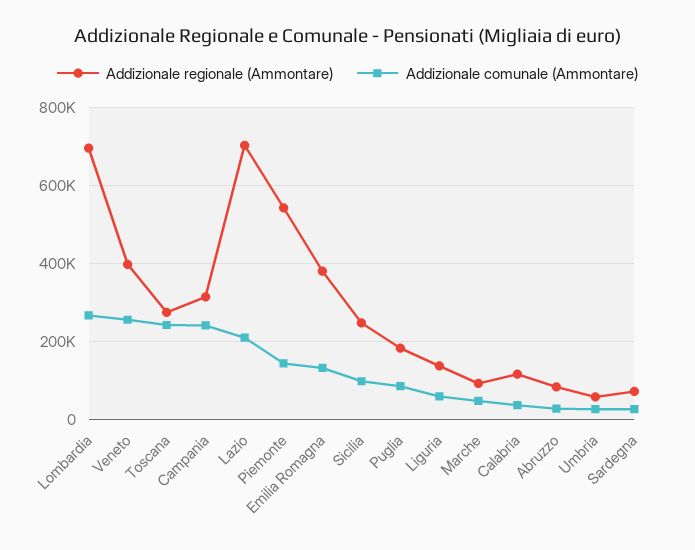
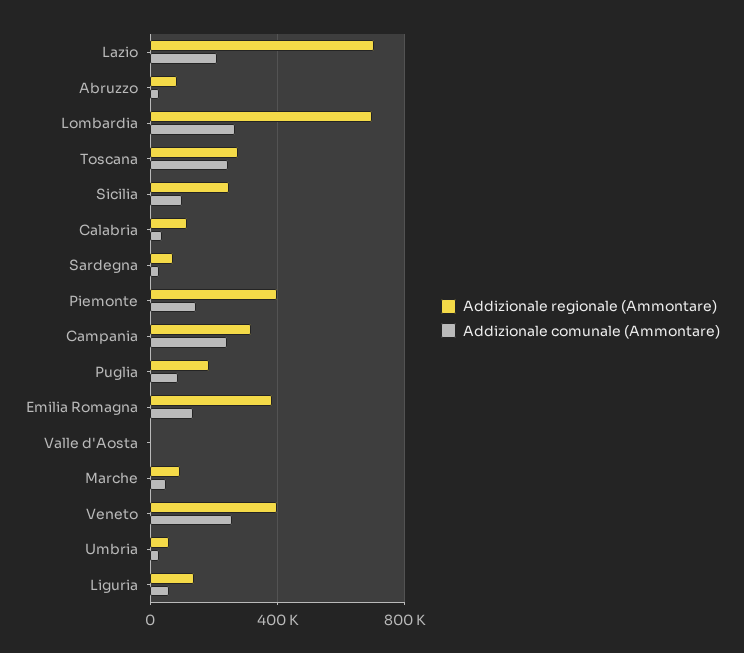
Addizionale regionale (Ammontare), Piemonte: 540000 -> 400000
Addizionale regionale (Ammontare), Valle d'Aosta: none -> 0
Addizionale comunale (Ammontare), Valle d'Aosta: none -> 0

